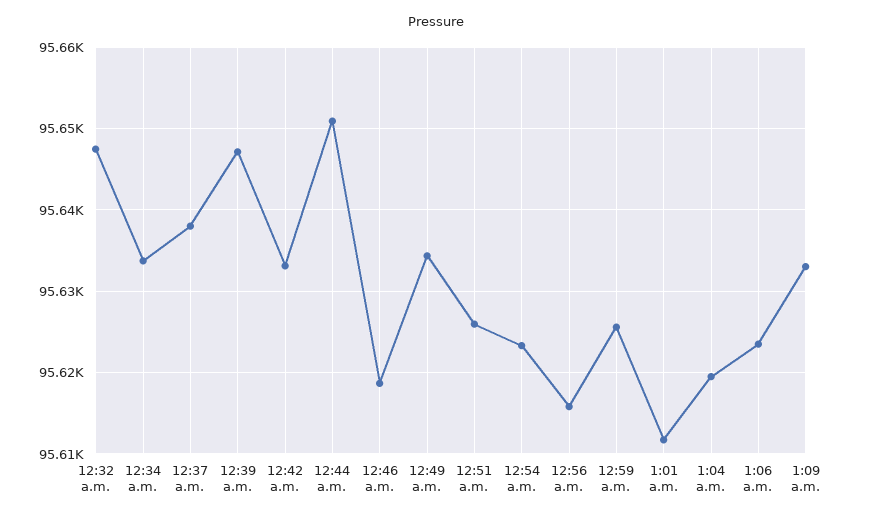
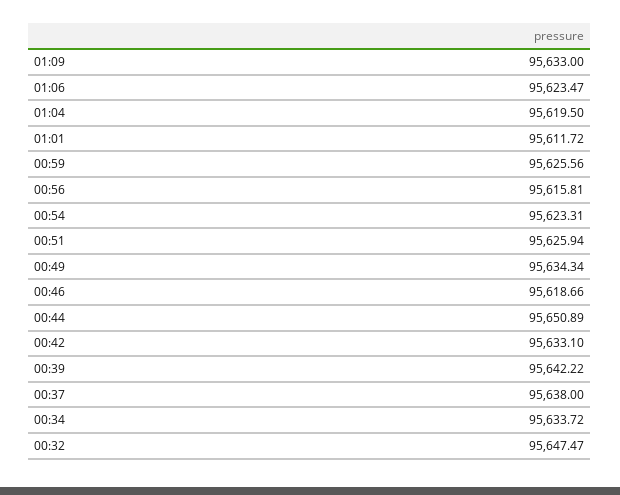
12:39 a.m.: 95647 -> 95642.22

